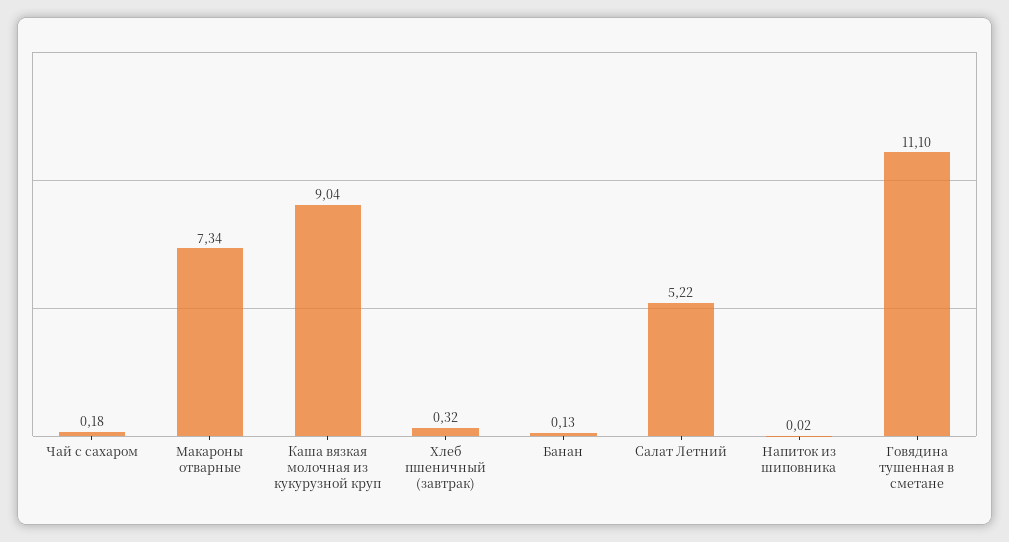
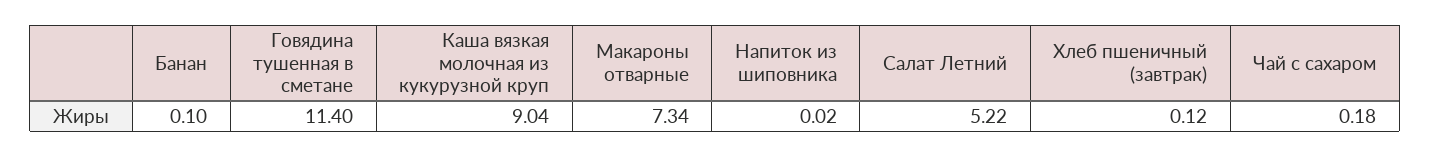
Хлеб пшеничный (завтрак): 0.32 -> 0.12
Банан: 0.13 -> 0.1
Говядина тушенная в сметане: 11.1 -> 11.4

